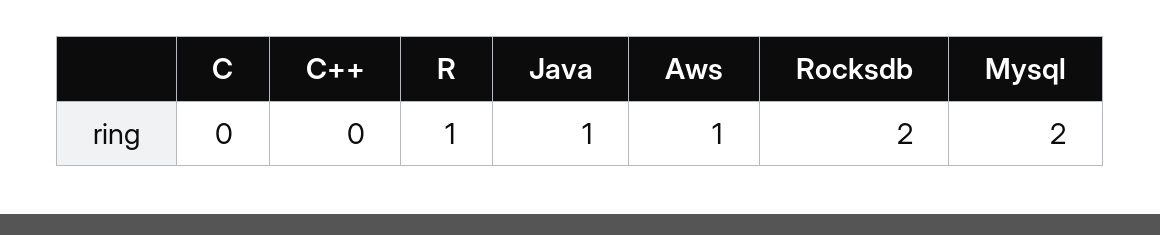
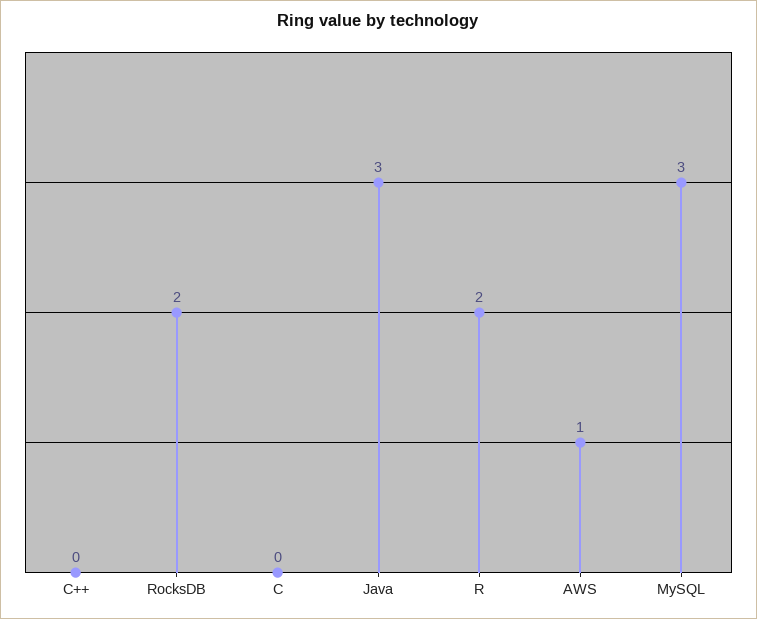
R: 1 -> 2
Java: 1 -> 3
Mysql: 2 -> 3

